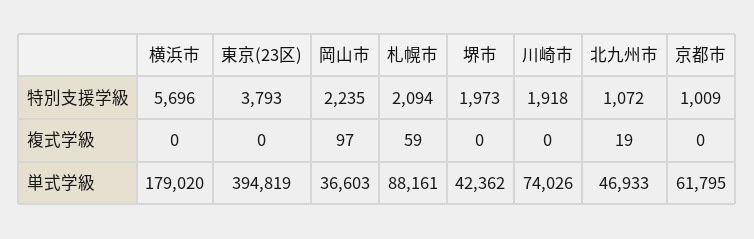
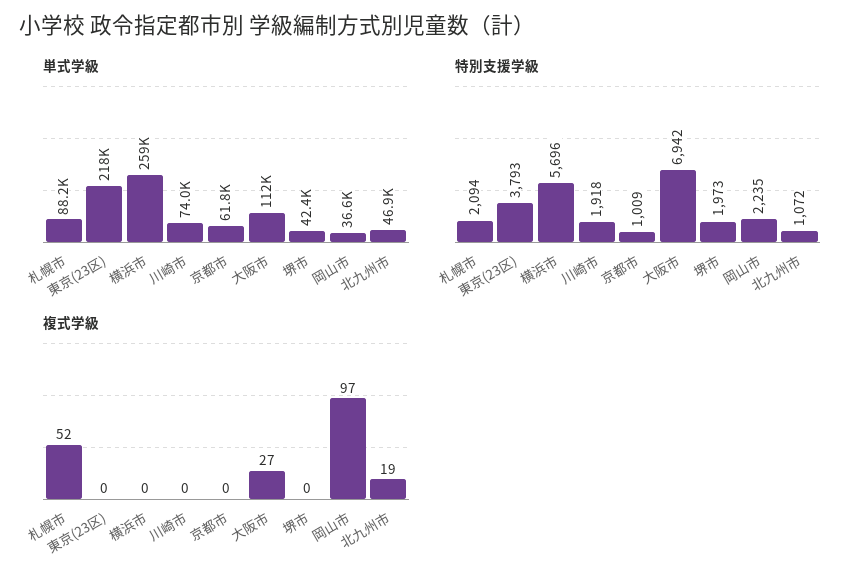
複式学級, 札幌市: 59 -> 52
単式学級, 横浜市: 179020 -> 259000
単式学級, 東京(23区): 394819 -> 218000
単式学級, 大阪市: none -> 112000
特別支援学級, 大阪市: none -> 6942
複式学級, 大阪市: none -> 27

